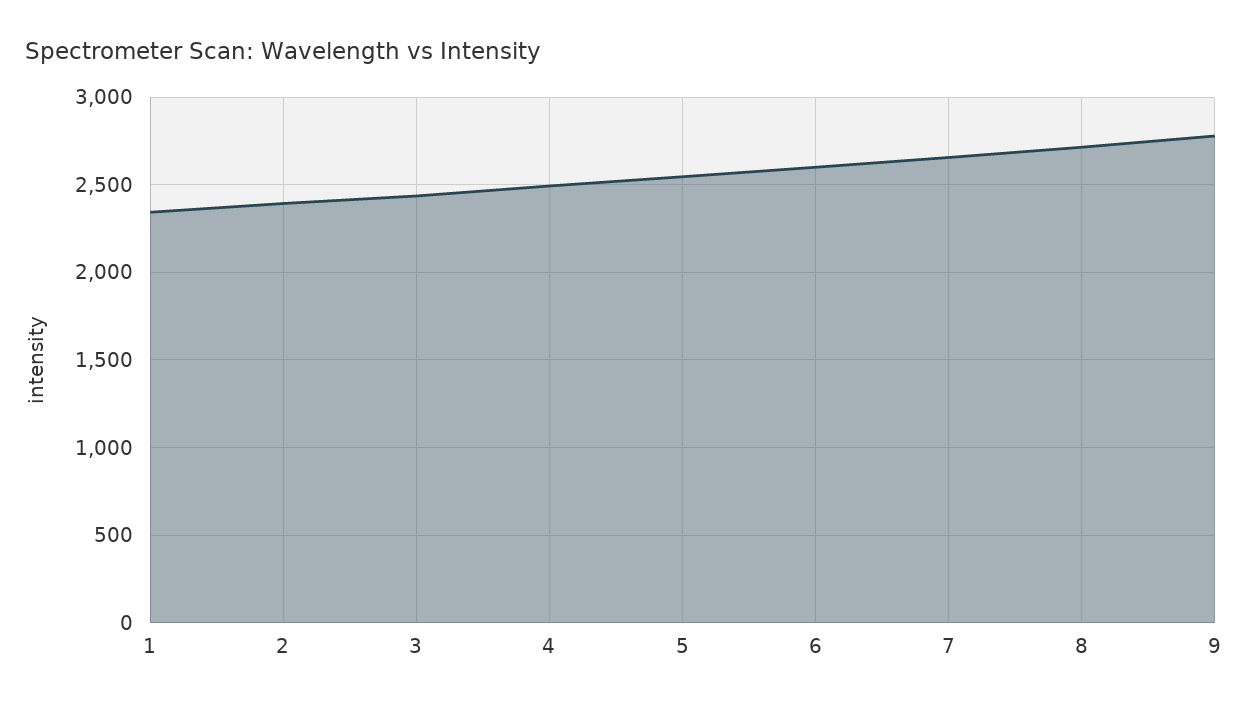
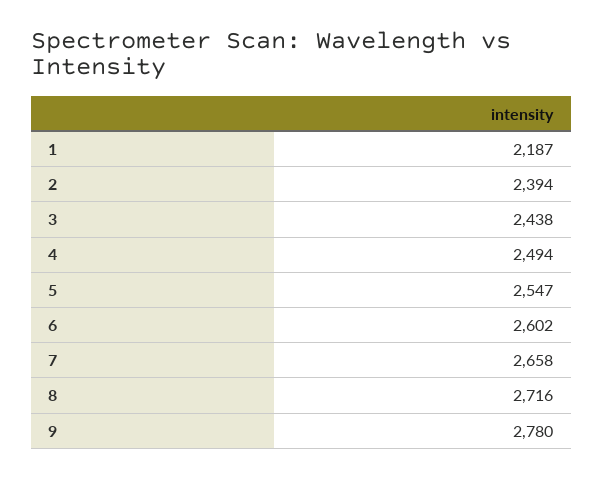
1: 2350 -> 2187

